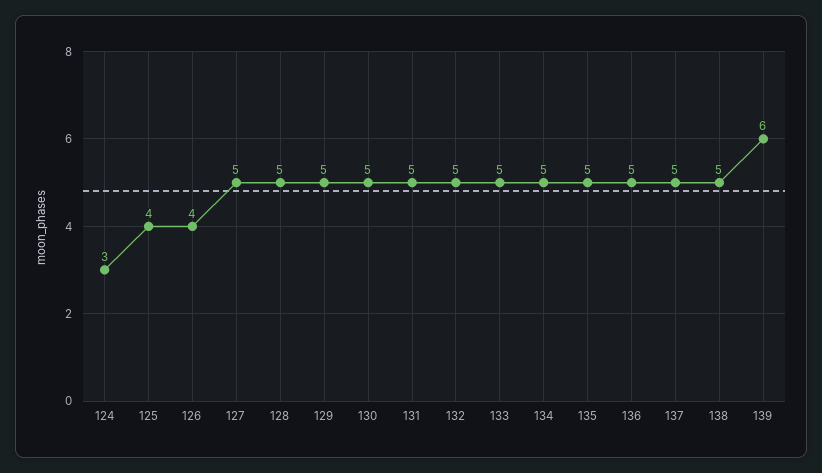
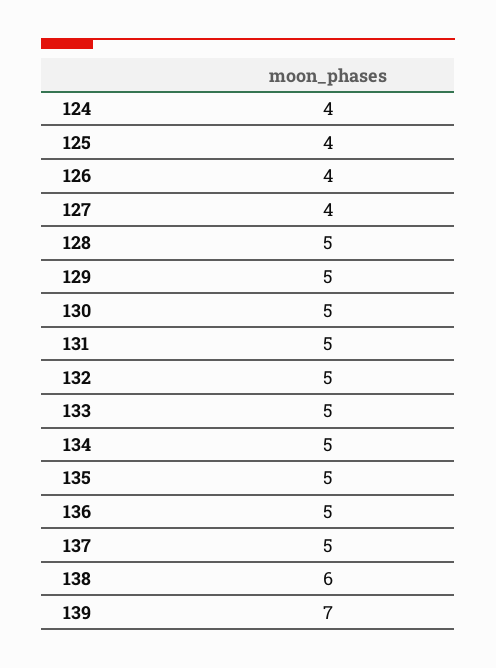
124: 3 -> 4
127: 5 -> 4
138: 5 -> 6
139: 6 -> 7

